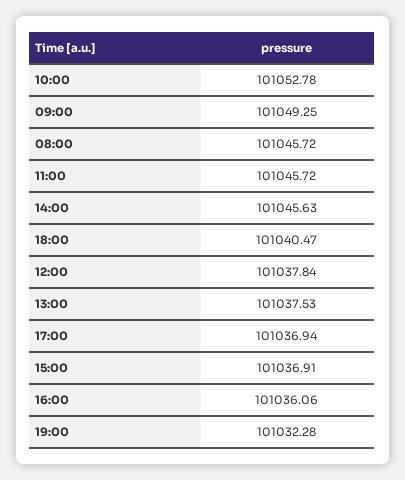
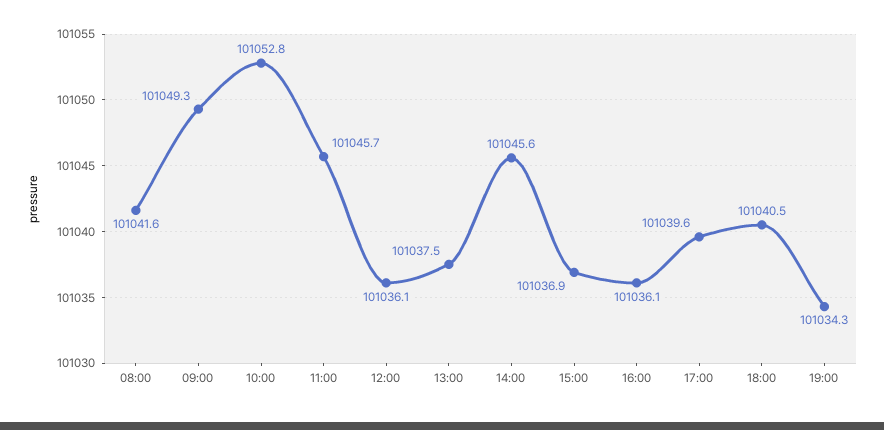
08:00: 101045.72 -> 101041.6
12:00: 101037.84 -> 101036.1
17:00: 101036.94 -> 101039.6
19:00: 101032.28 -> 101034.3

